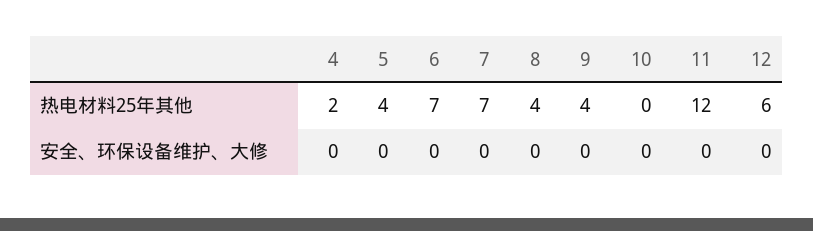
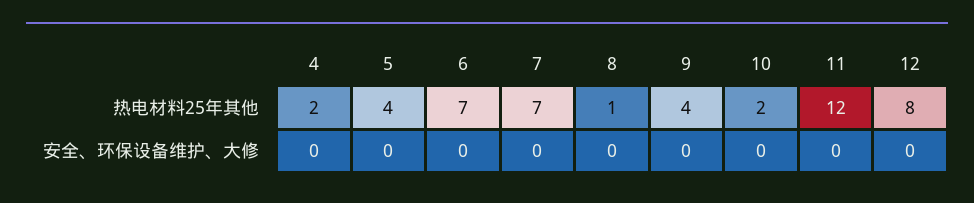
8, 热电材料25年其他: 4 -> 1
10, 热电材料25年其他: 0 -> 2
12, 热电材料25年其他: 6 -> 8

